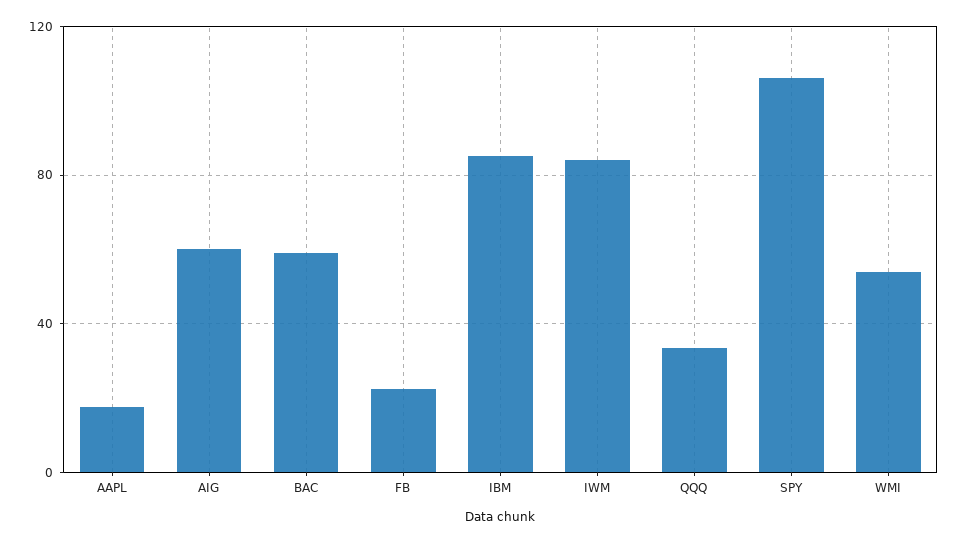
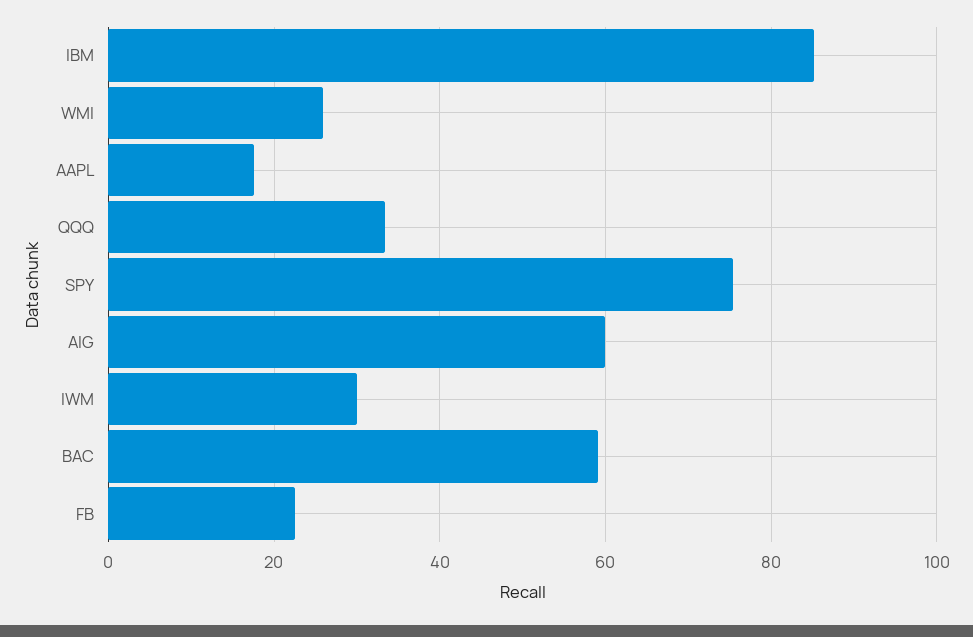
IWM: 85 -> 30
SPY: 105 -> 76
WMI: 55 -> 26

